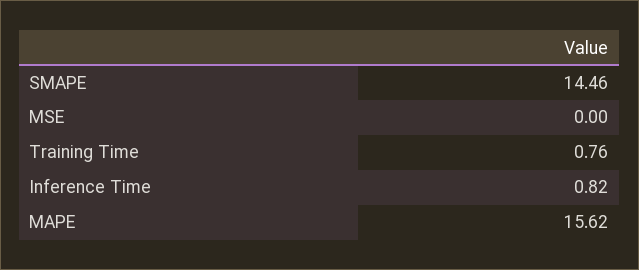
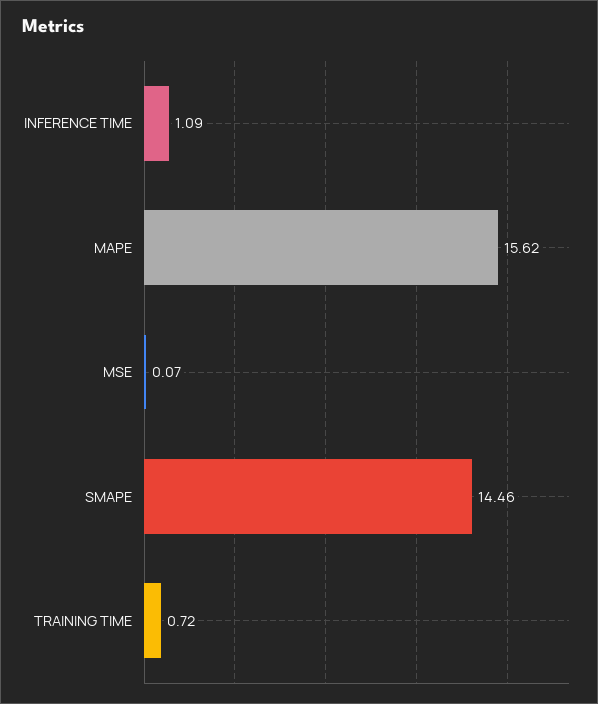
MSE: 0 -> 0.07
Training Time: 0.76 -> 0.72
Inference Time: 0.82 -> 1.09

